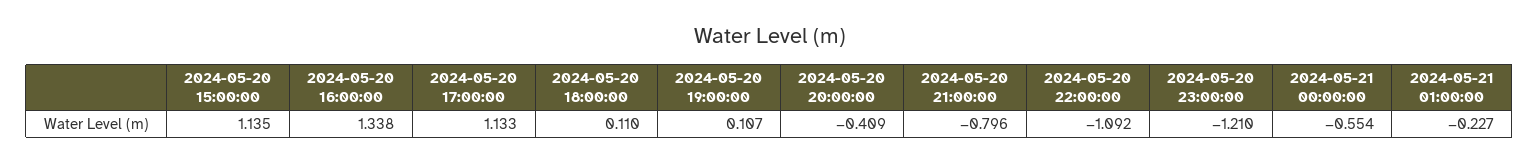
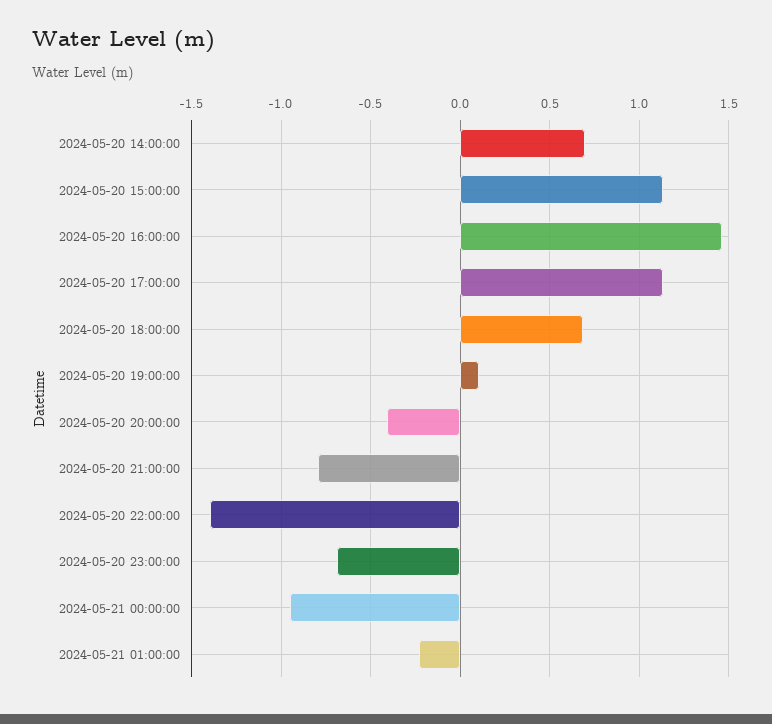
2024-05-20 16:00:00: 1.338 -> 1.45
2024-05-20 18:00:00: 0.11 -> 0.7
2024-05-20 22:00:00: -1.092 -> -1.4
2024-05-20 23:00:00: -1.21 -> -0.7
2024-05-21 00:00:00: -0.554 -> -0.95
2024-05-20 14:00:00: none -> 0.7

